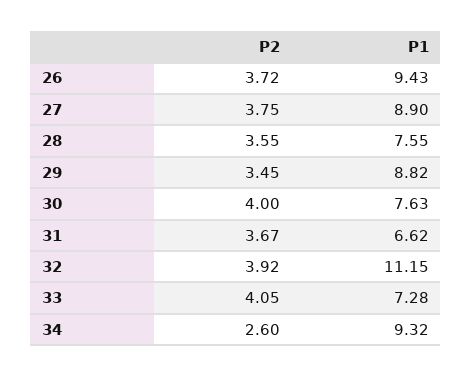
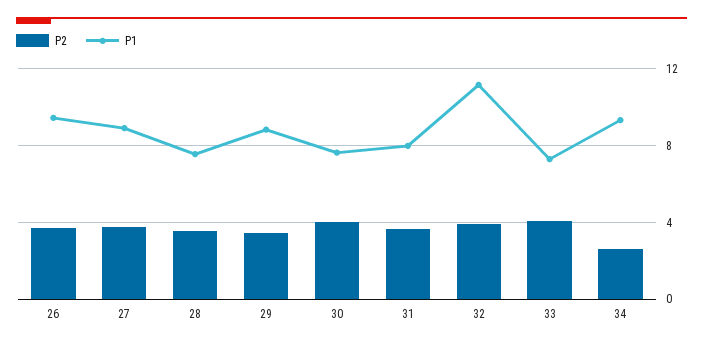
P1, 31: 6.62 -> 8

